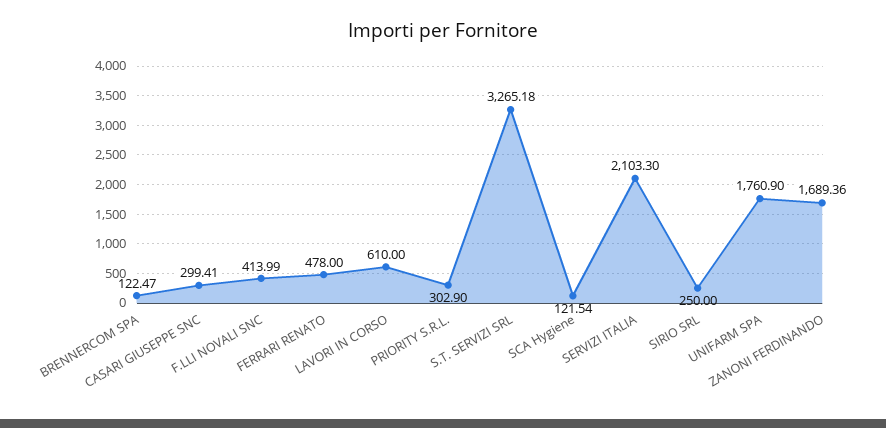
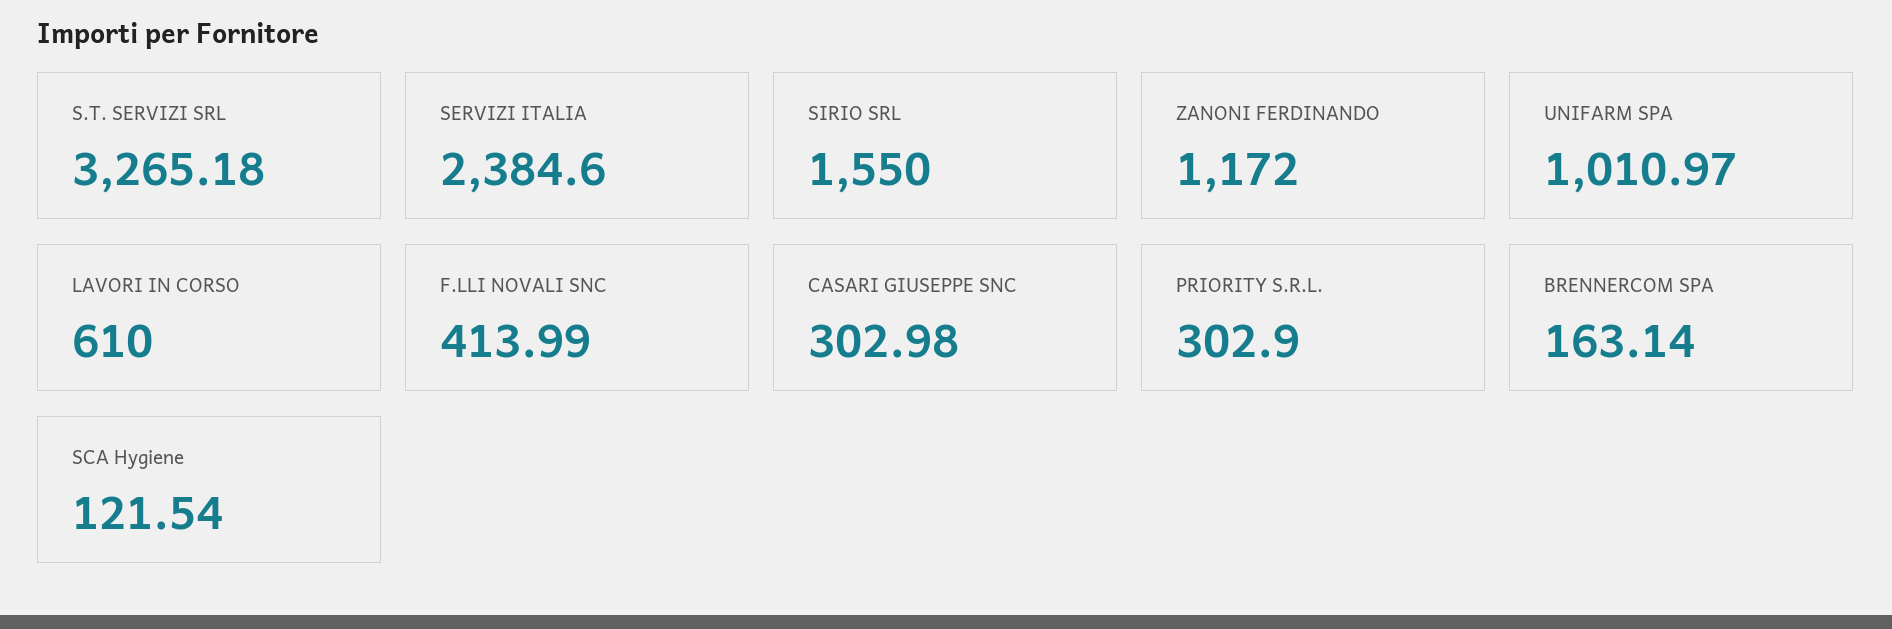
BRENNERCOM SPA: 122.47 -> 163.14
CASARI GIUSEPPE SNC: 299.41 -> 302.98
FERRARI RENATO: 478 -> none
SERVIZI ITALIA: 2103.3 -> 2384.6
SIRIO SRL: 250 -> 1550
UNIFARM SPA: 1760.9 -> 1010.97
ZANONI FERDINANDO: 1689.36 -> 1172

